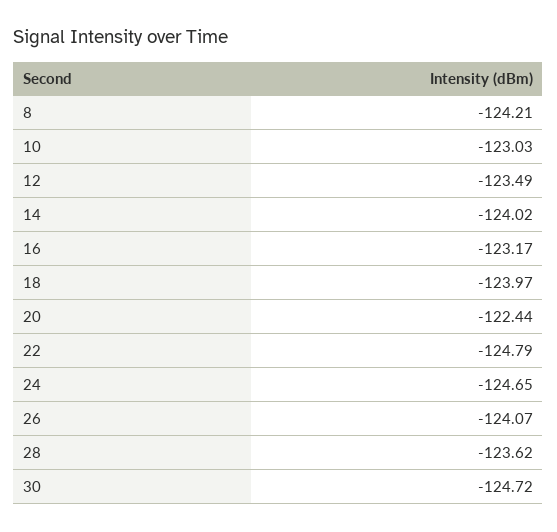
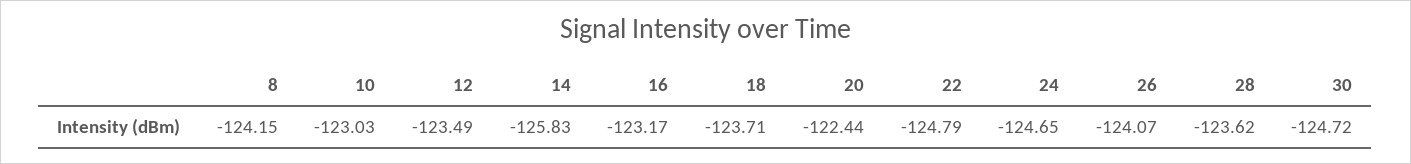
8: -124.21 -> -124.15
14: -124.02 -> -125.83
18: -123.97 -> -123.71

